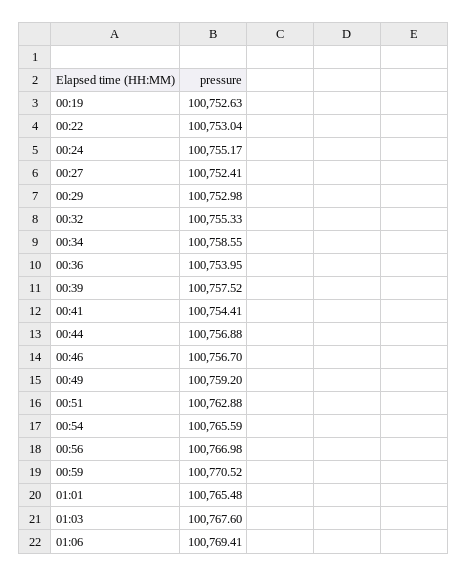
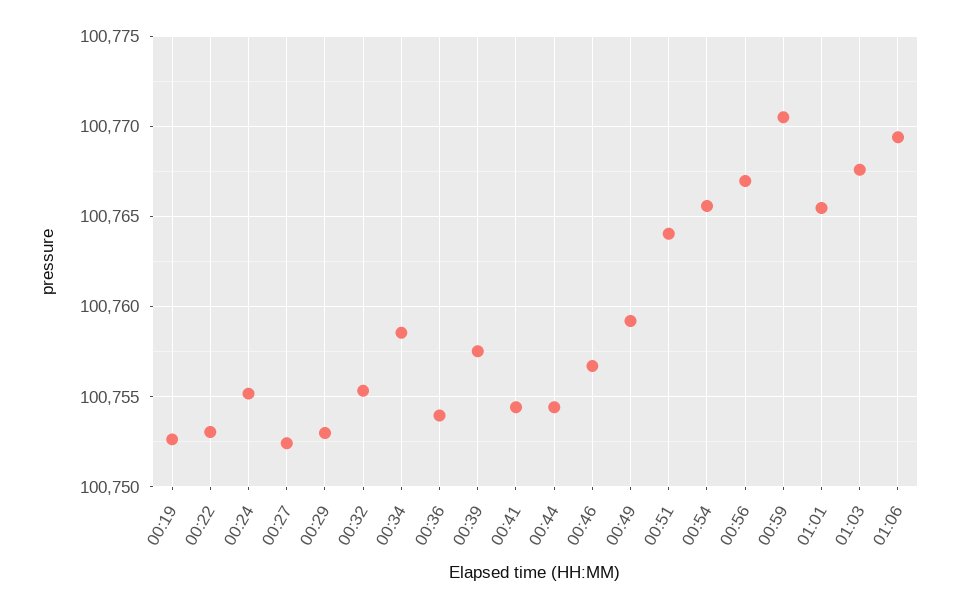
00:44: 100756.88 -> 100754.5
00:51: 100762.88 -> 100764

